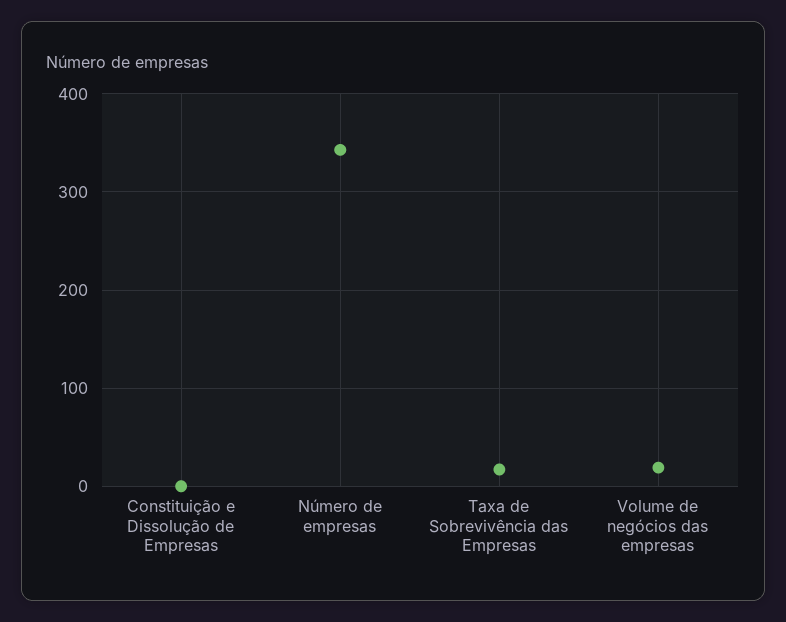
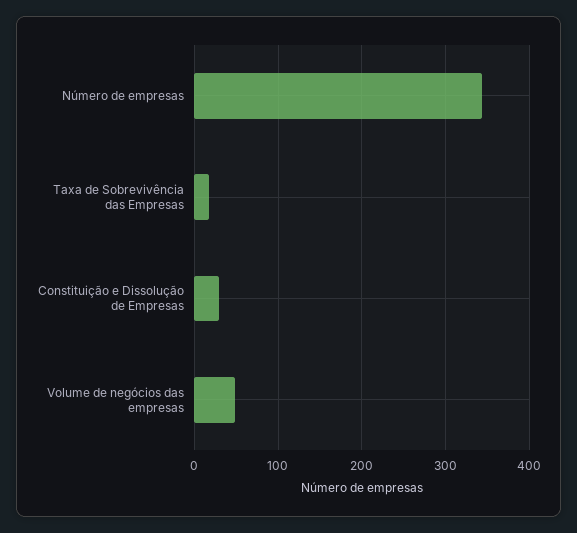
Constituição e Dissolução de Empresas: 0 -> 30
Volume de negócios das empresas: 20 -> 50

